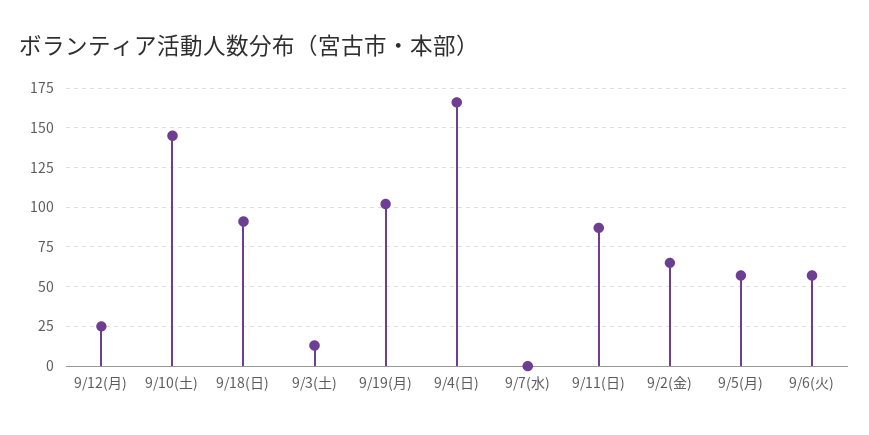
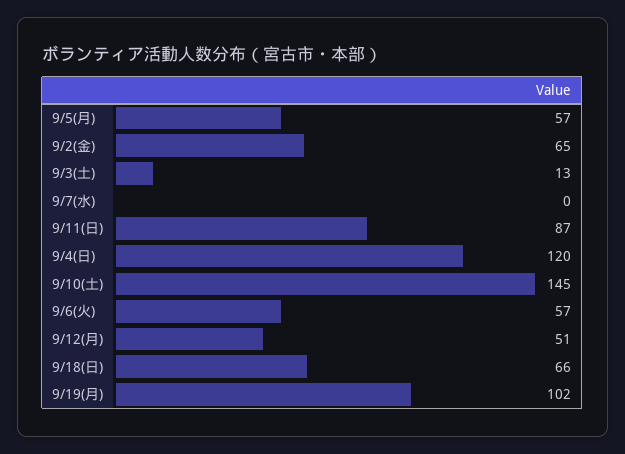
9/12(月): 25 -> 51
9/18(日): 90 -> 66
9/4(日): 165 -> 120

